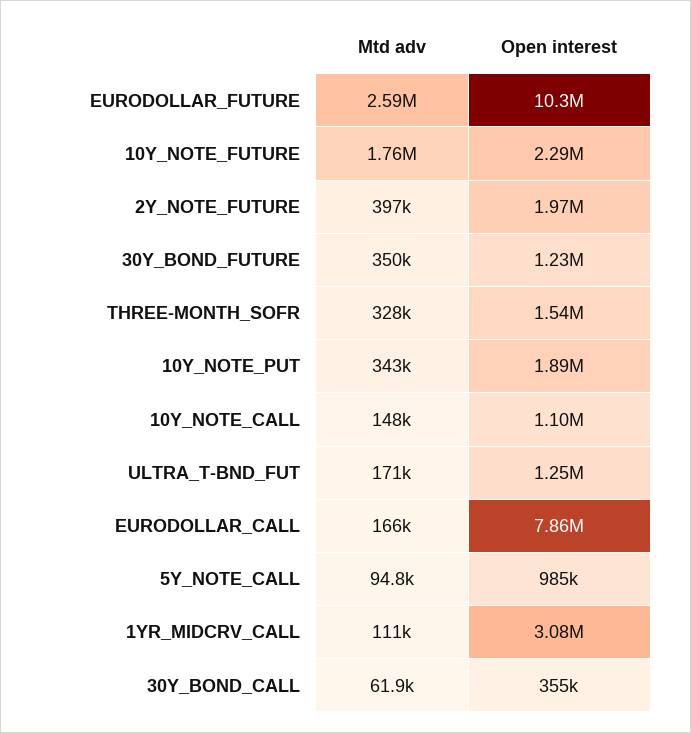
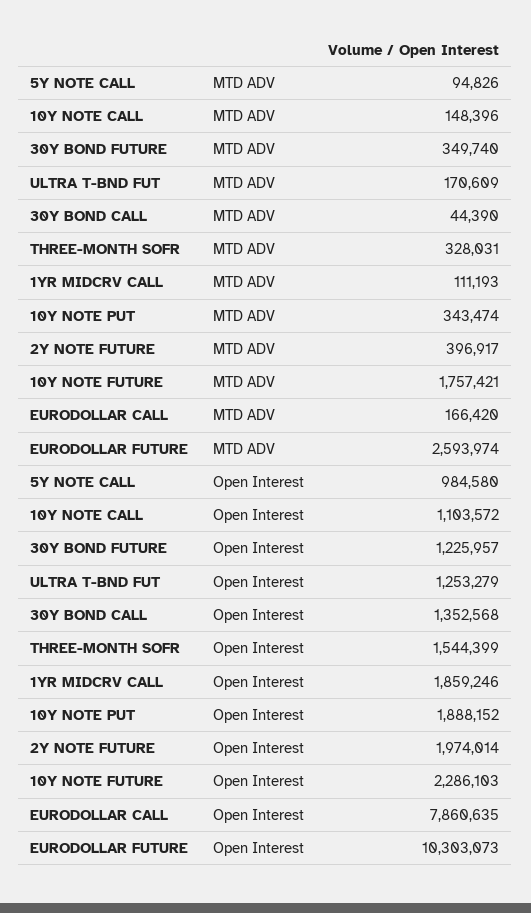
Open interest, 1YR_MIDCRV_CALL: 3080000 -> 1859246
Mtd adv, 30Y_BOND_CALL: 61900 -> 44390
Open interest, 30Y_BOND_CALL: 355000 -> 1352568

